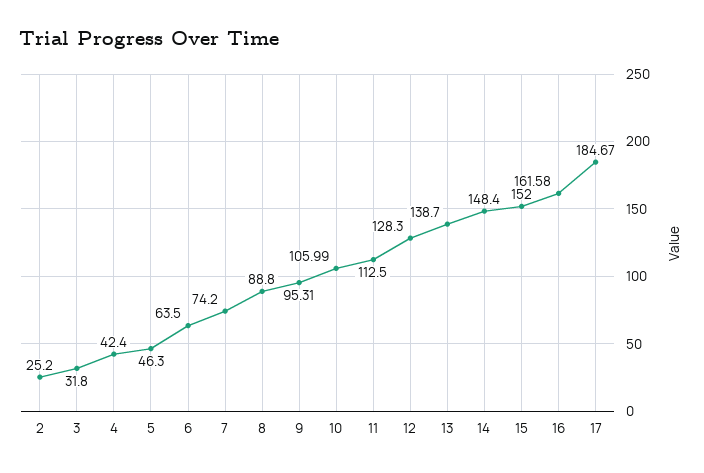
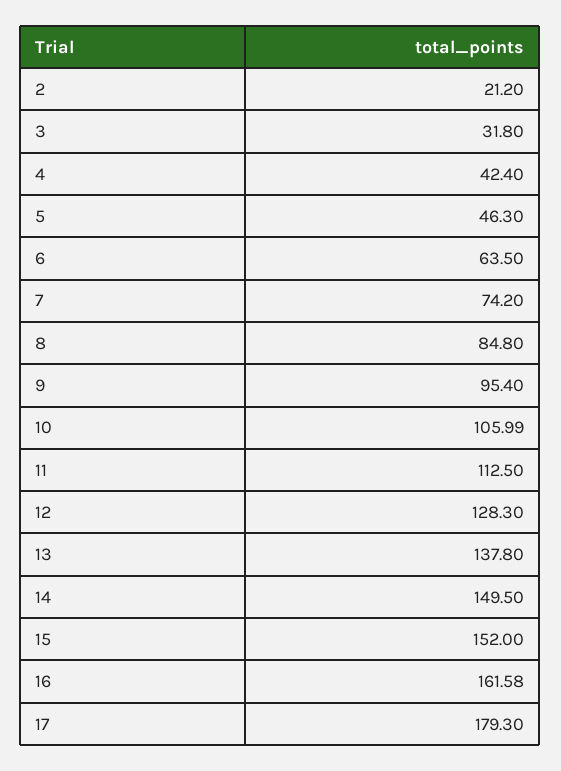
2: 25.2 -> 21.2
8: 88.8 -> 84.8
9: 95.31 -> 95.4
13: 138.7 -> 137.8
14: 148.4 -> 149.5
17: 184.67 -> 179.3

